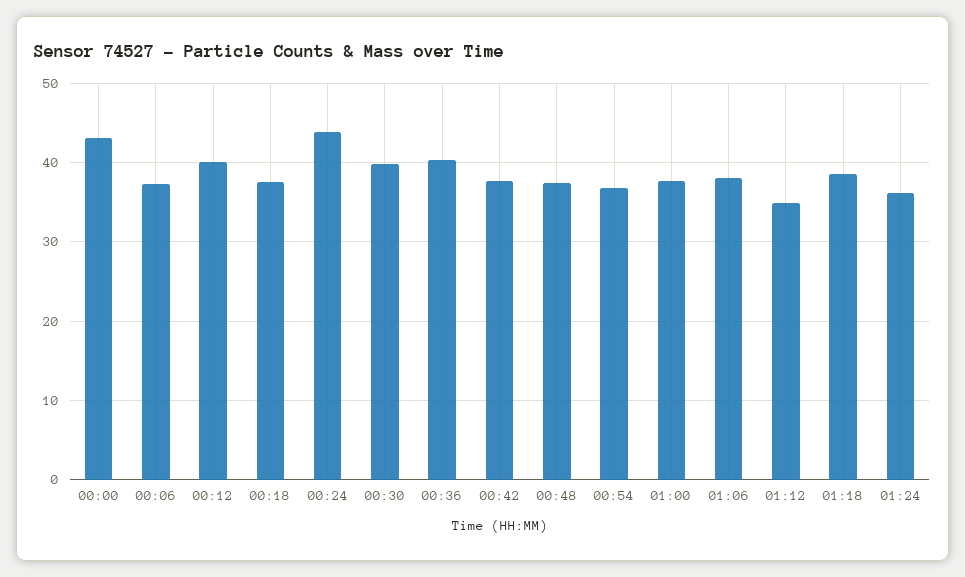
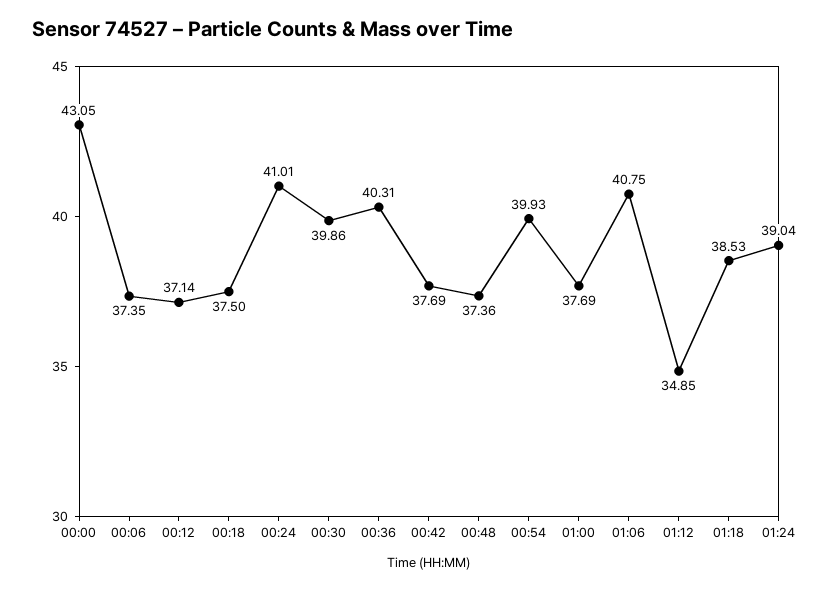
00:12: 40 -> 37.14
00:24: 44 -> 41.01
00:54: 37 -> 39.93
01:06: 38 -> 40.75
01:24: 36 -> 39.04

